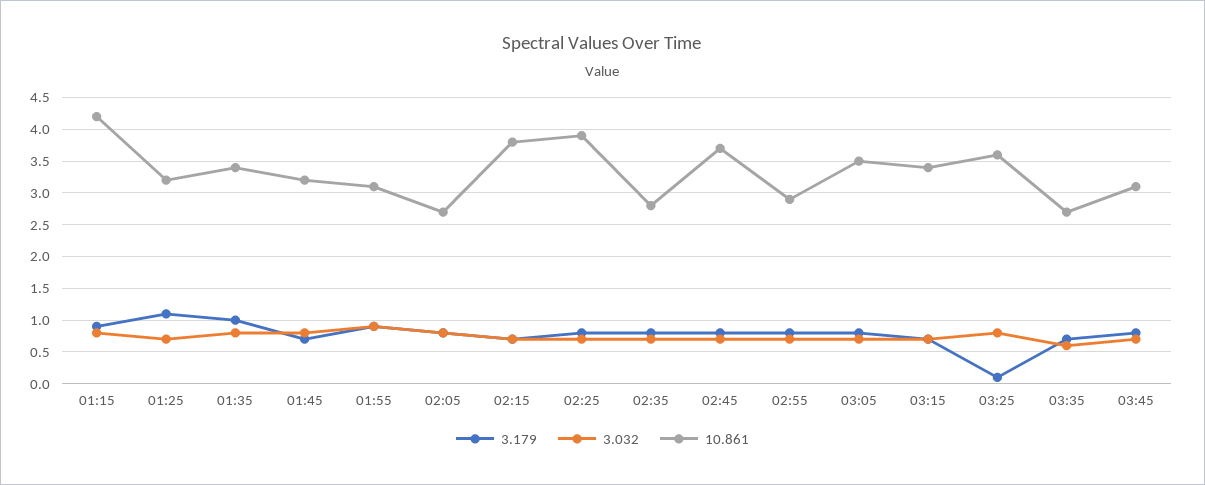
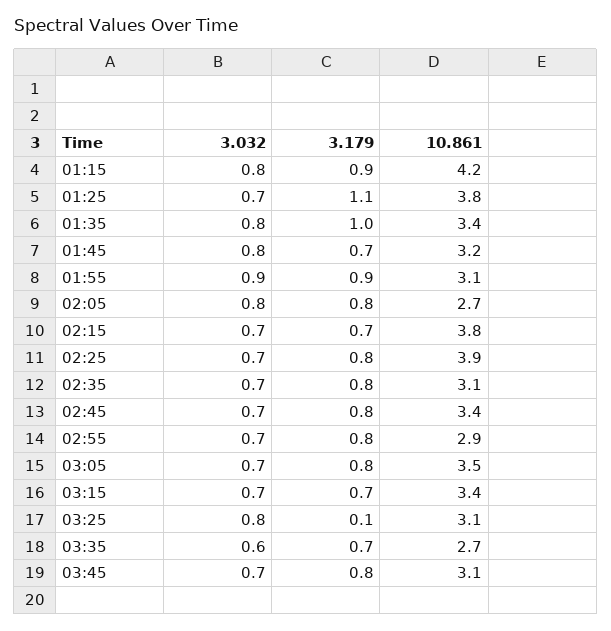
10.861, 01:25: 3.2 -> 3.8
10.861, 02:35: 2.8 -> 3.1
10.861, 02:45: 3.7 -> 3.4
10.861, 03:25: 3.6 -> 3.1

